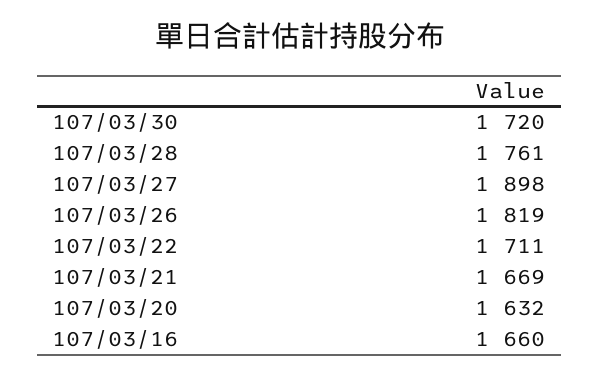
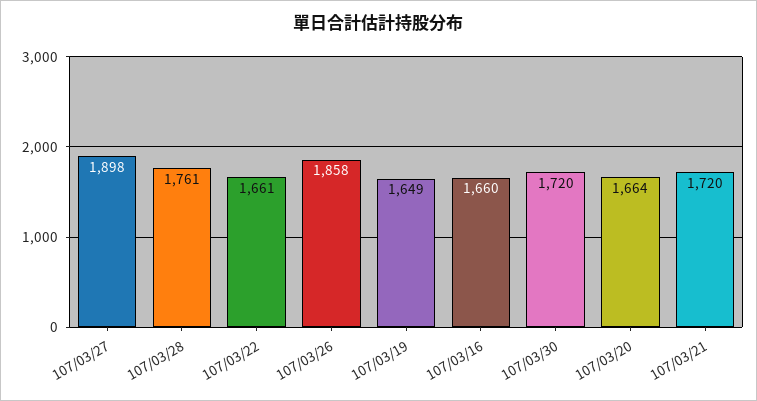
107/03/26: 1819 -> 1858
107/03/22: 1711 -> 1661
107/03/21: 1669 -> 1720
107/03/20: 1632 -> 1664
107/03/19: none -> 1649

